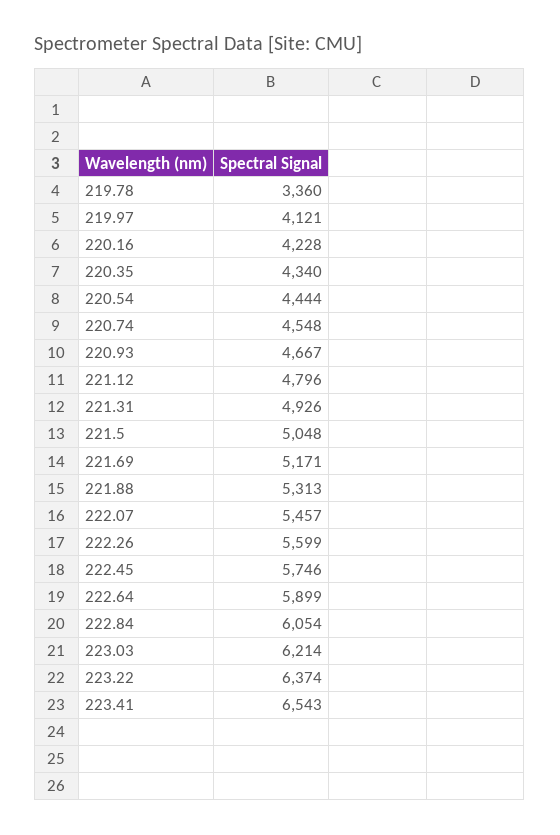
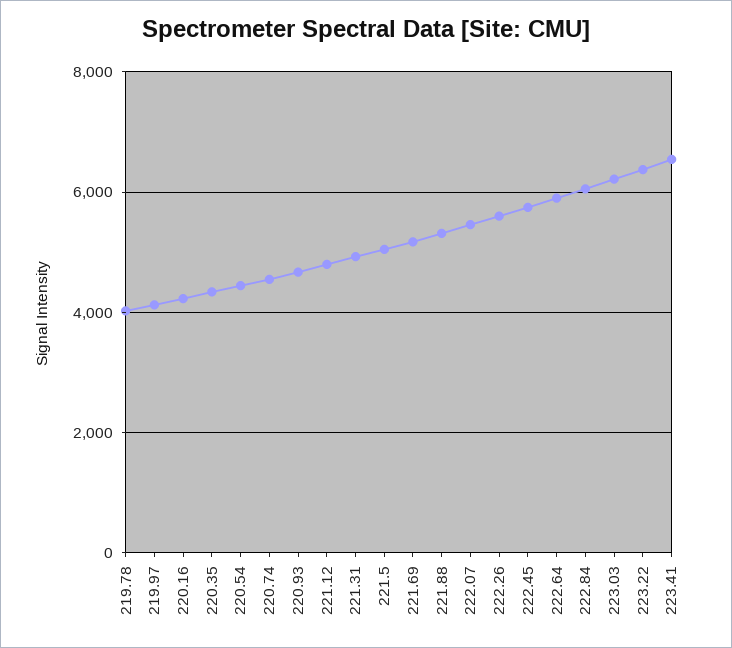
219.78: 3360 -> 4000

